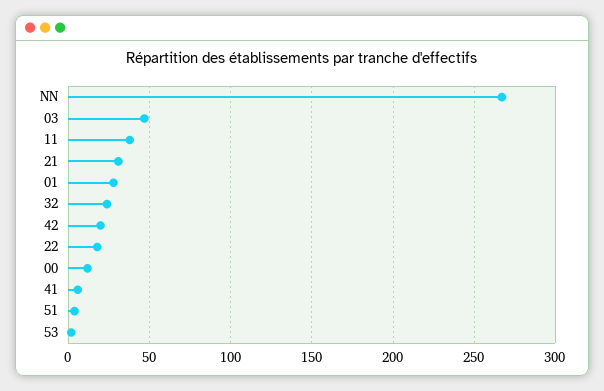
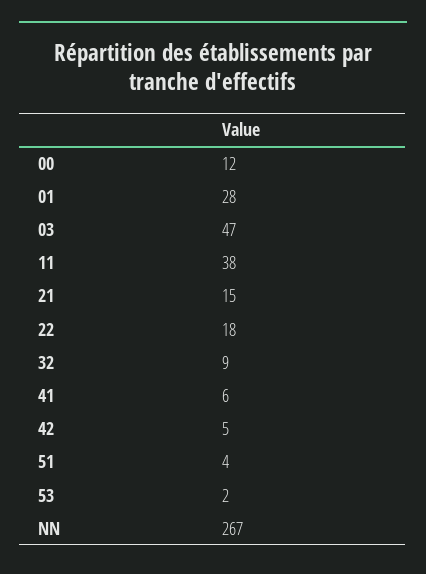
21: 30 -> 15
32: 25 -> 9
42: 20 -> 5

